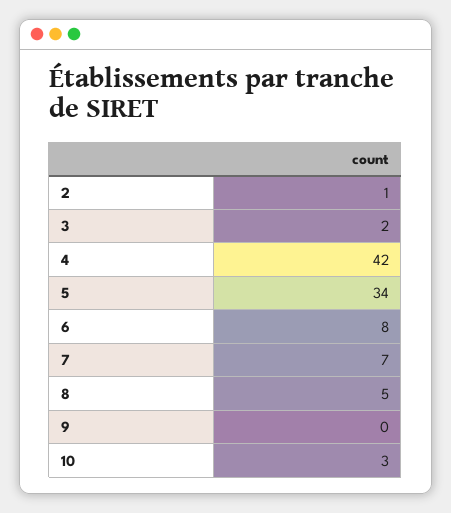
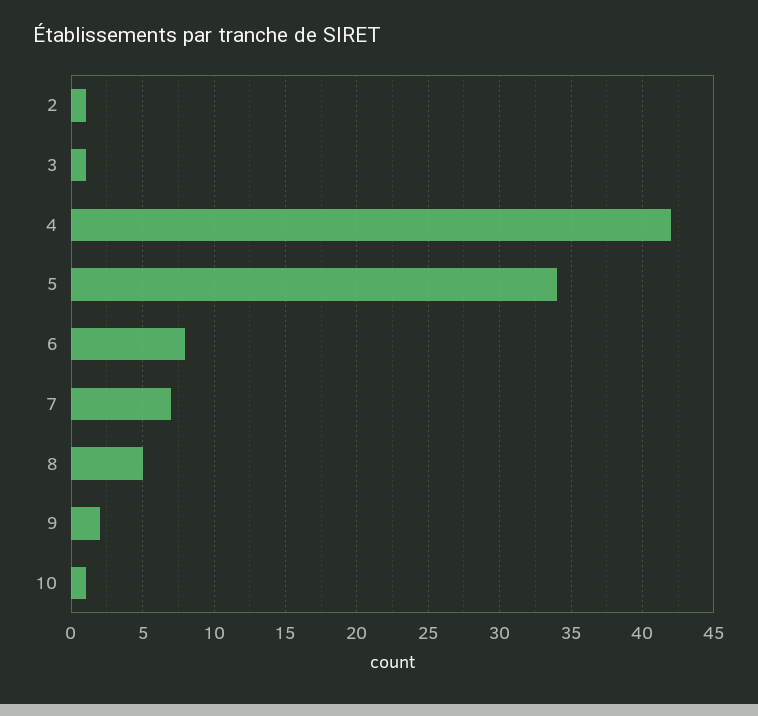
3: 2 -> 1
9: 0 -> 2
10: 3 -> 1

